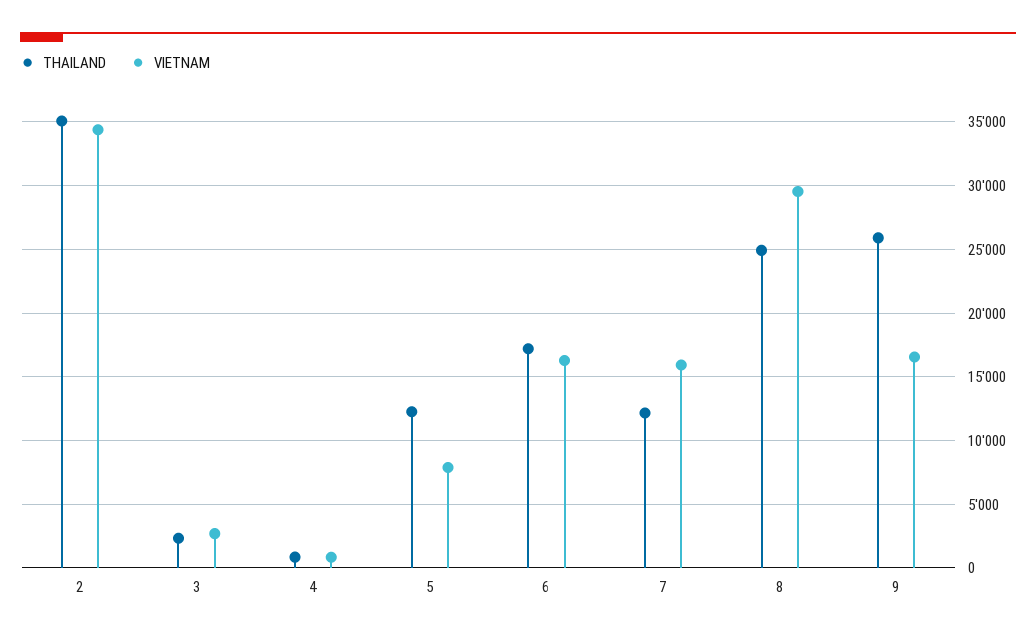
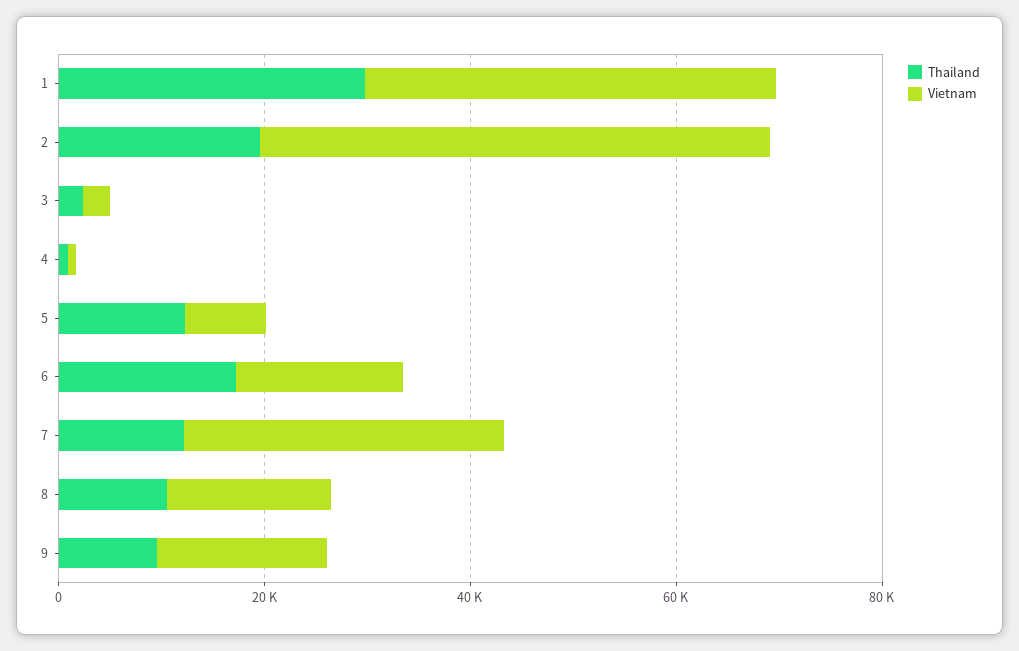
THAILAND, 2: 35000 -> 20000
VIETNAM, 2: 34500 -> 50000
VIETNAM, 7: 16000 -> 30000
THAILAND, 8: 25000 -> 10000
VIETNAM, 8: 29500 -> 15000
THAILAND, 9: 26000 -> 10000
THAILAND, 1: none -> 30000
VIETNAM, 1: none -> 40000

